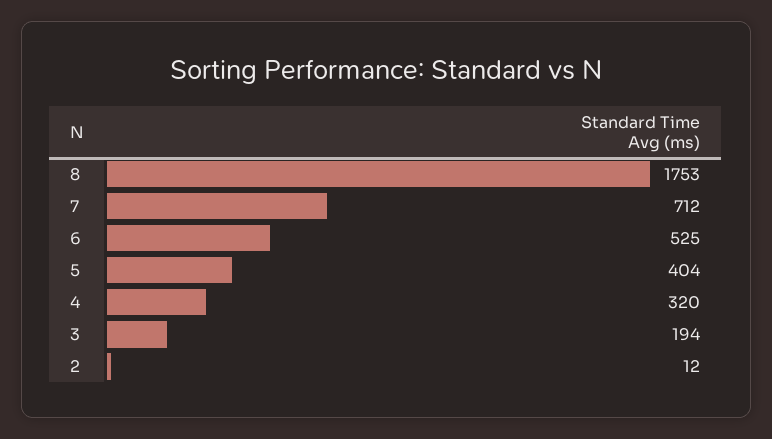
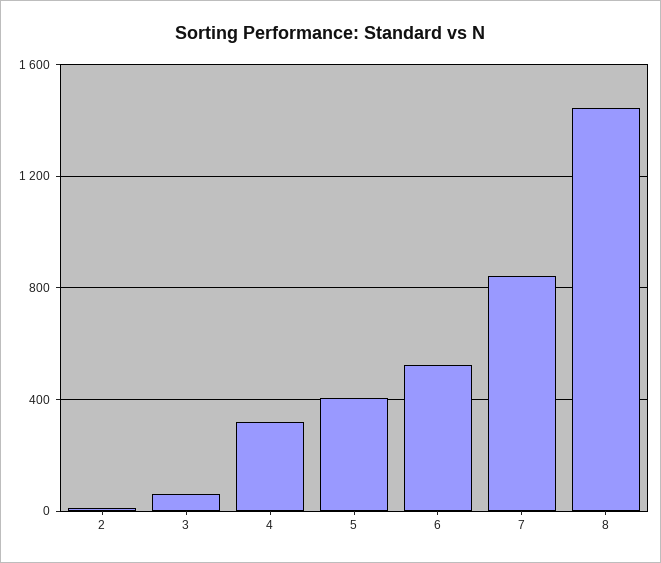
8: 1753 -> 1450
7: 712 -> 850
3: 194 -> 50

